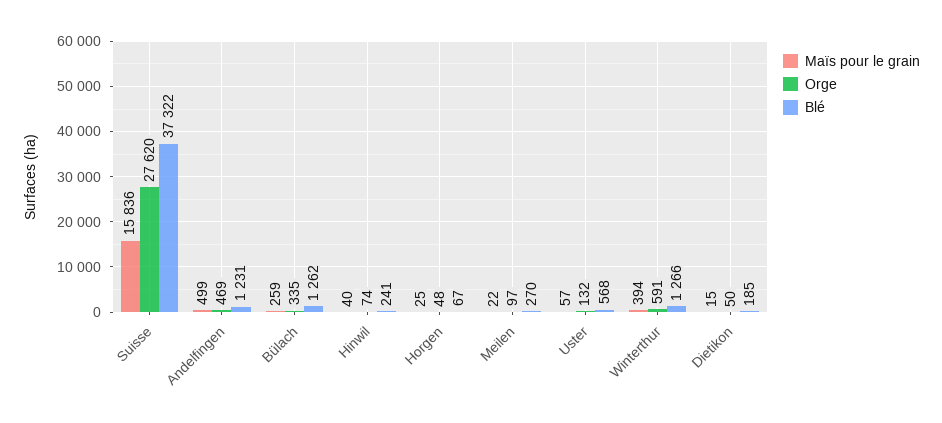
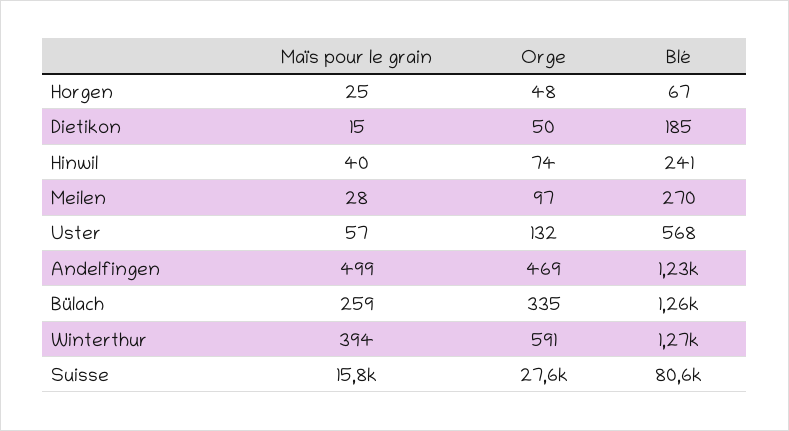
Blé, Suisse: 37322 -> 80600
Maïs pour le grain, Meilen: 22 -> 28

